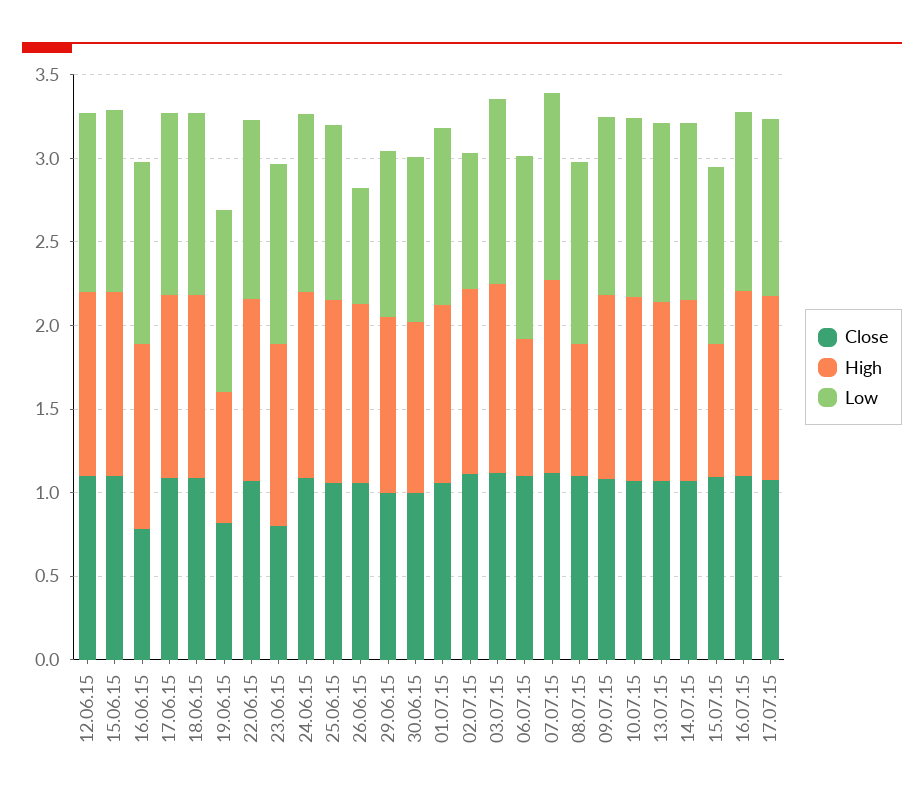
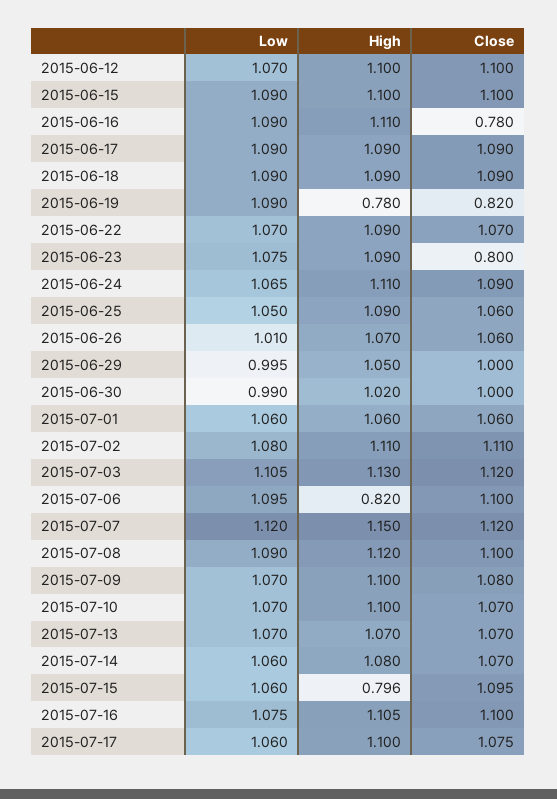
Low, 26.06.15: 0.7 -> 1.01
Low, 02.07.15: 0.8 -> 1.08
High, 08.07.15: 0.8 -> 1.12

